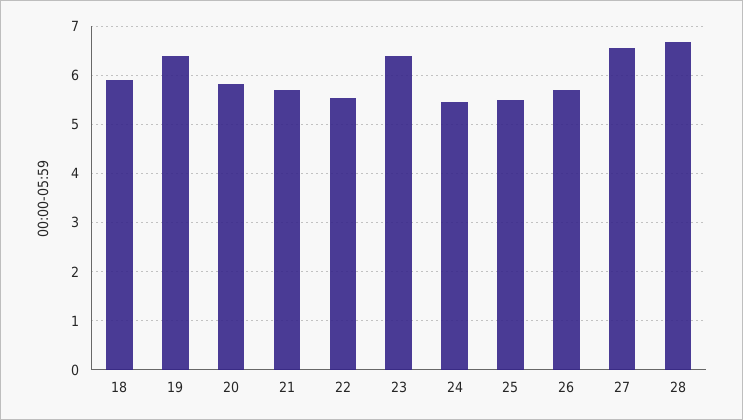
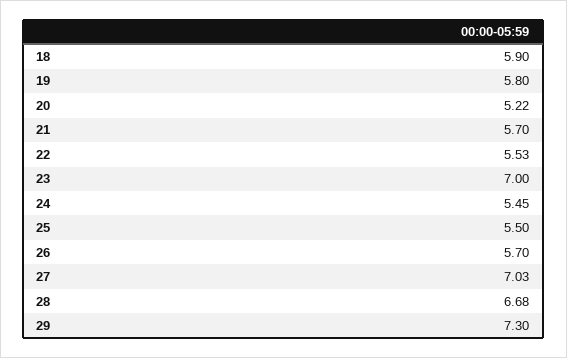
19: 6.4 -> 5.8
20: 5.8 -> 5.22
23: 6.4 -> 7
27: 6.6 -> 7.03
29: none -> 7.3

